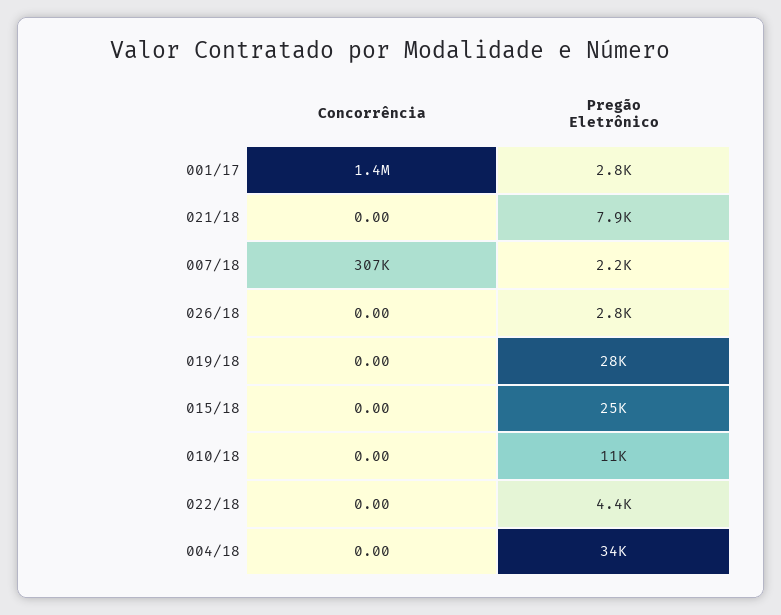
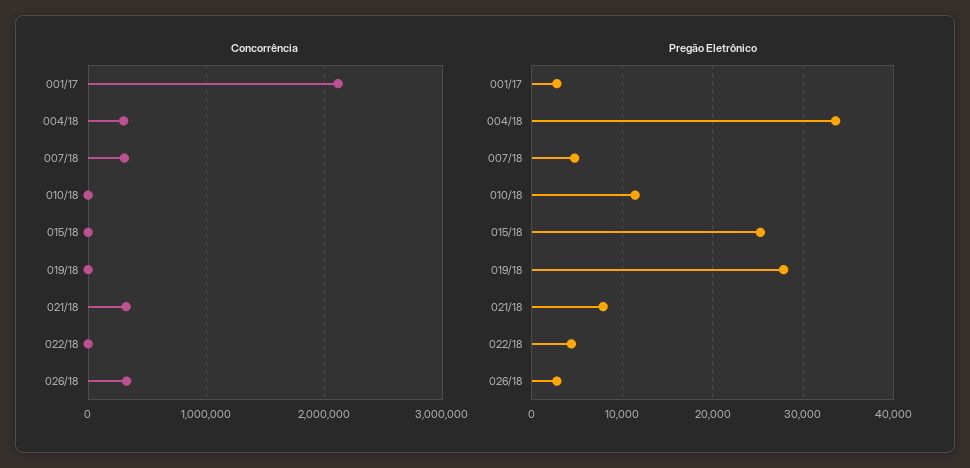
Concorrência, 001/17: 1400000 -> 2100000
Concorrência, 021/18: 0 -> 300000
Pregão Eletrônico, 007/18: 2200 -> 5000
Concorrência, 026/18: 0 -> 300000
Concorrência, 004/18: 0 -> 300000

